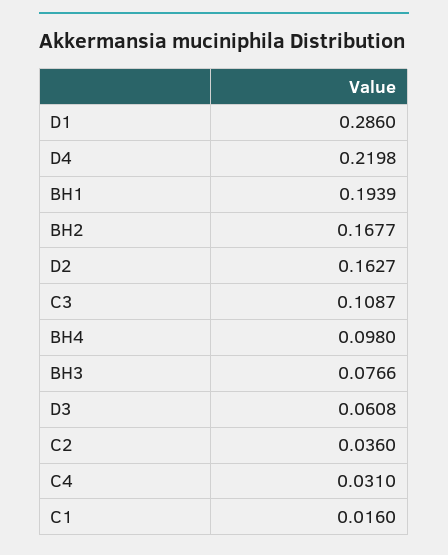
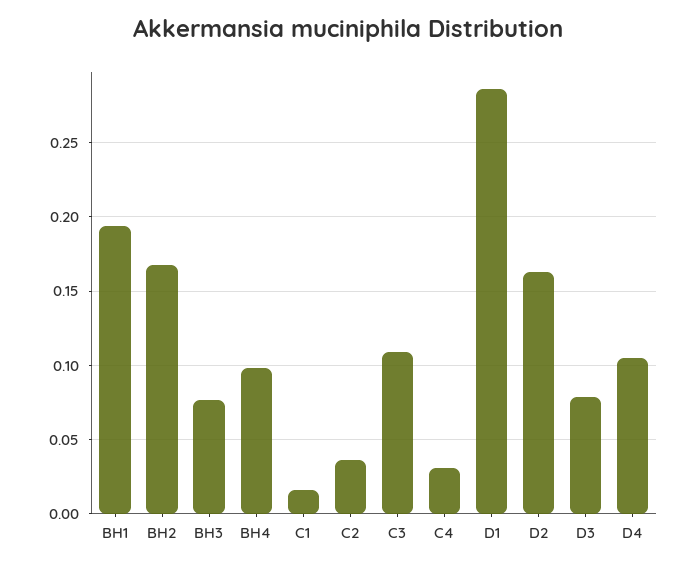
D4: 0.2198 -> 0.105
D3: 0.0608 -> 0.08

